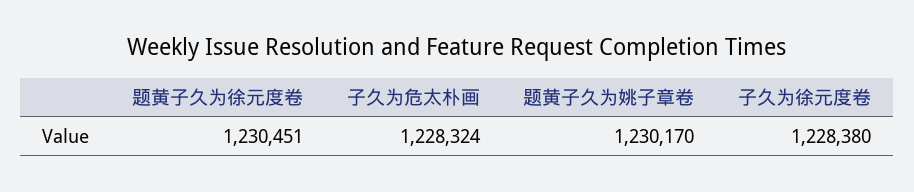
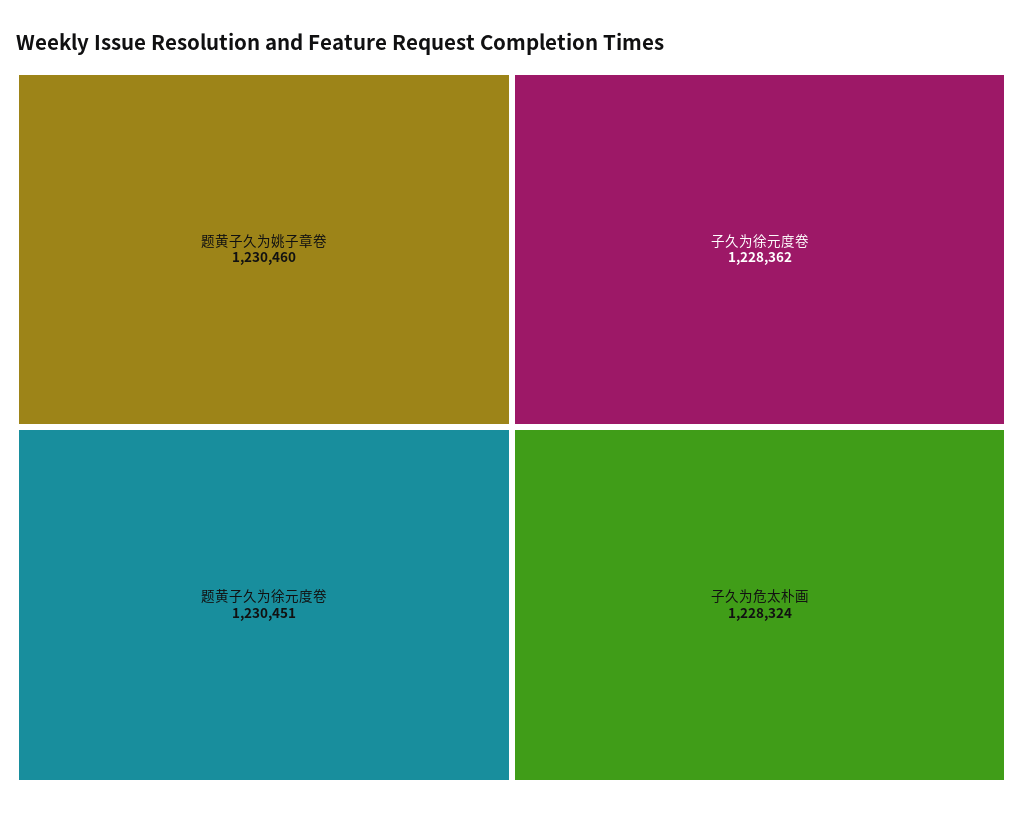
题黄子久为姚子章卷: 1230170 -> 1230460
子久为徐元度卷: 1228380 -> 1228362

